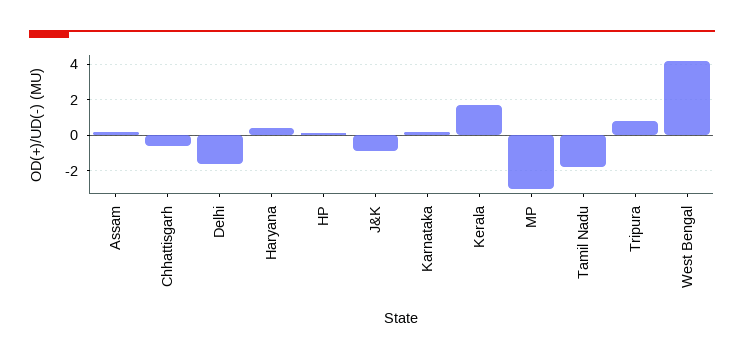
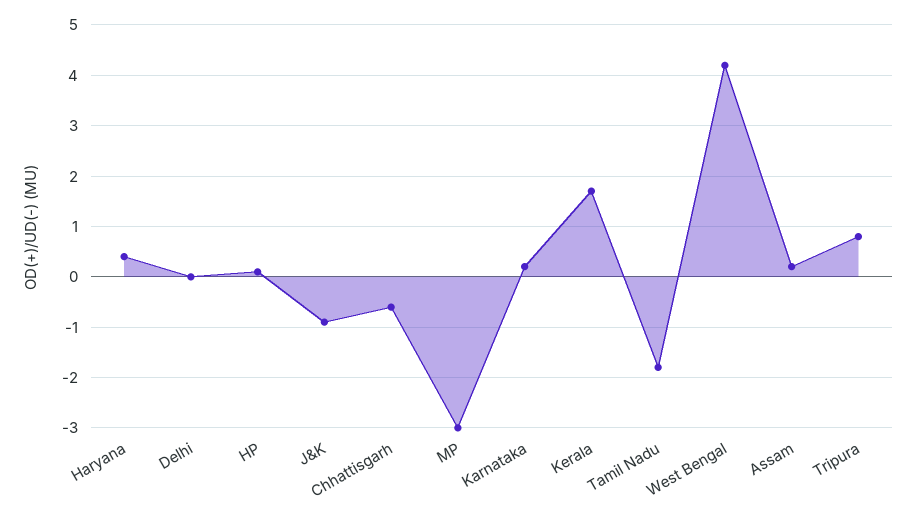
Delhi: -1.5 -> 0

